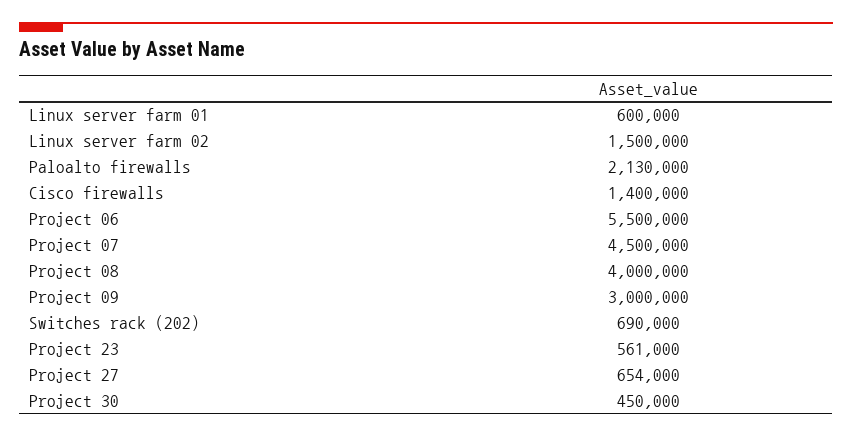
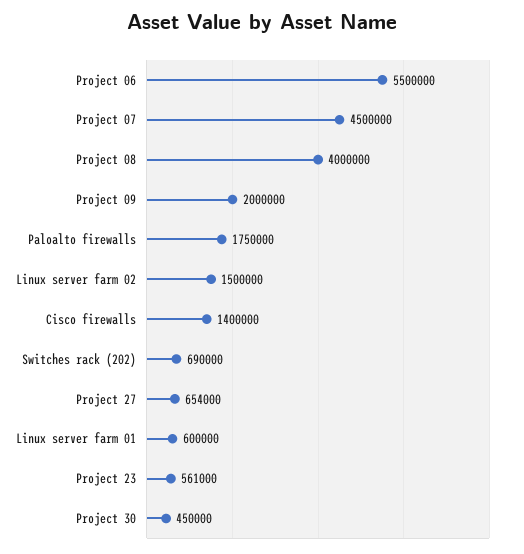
Paloalto firewalls: 2130000 -> 1750000
Project 09: 3000000 -> 2000000

